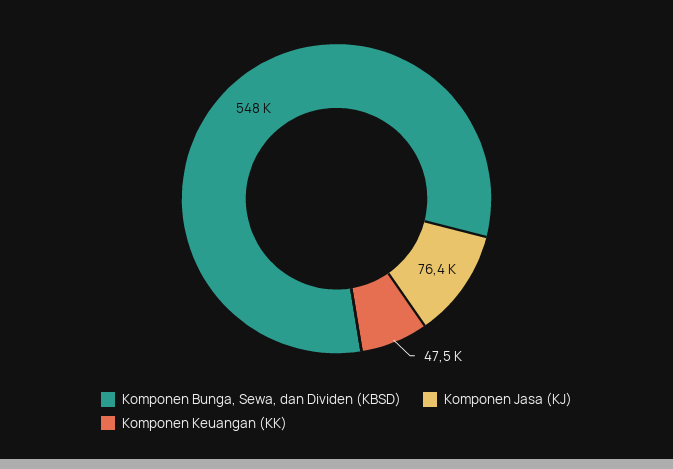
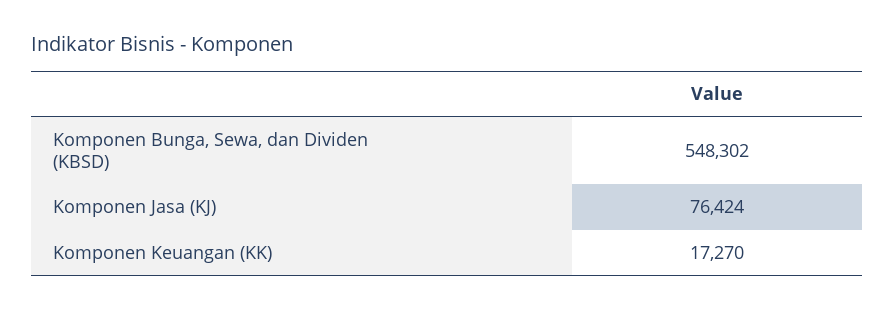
Komponen Keuangan (KK): 47500 -> 17270

